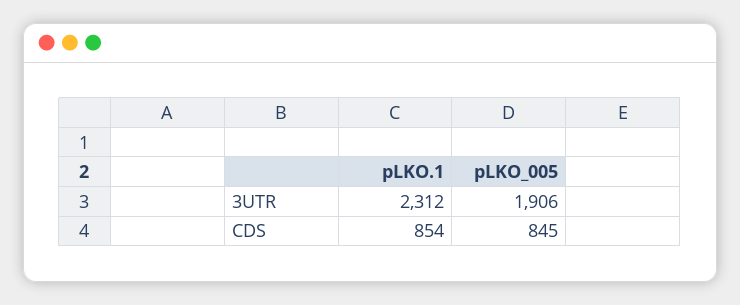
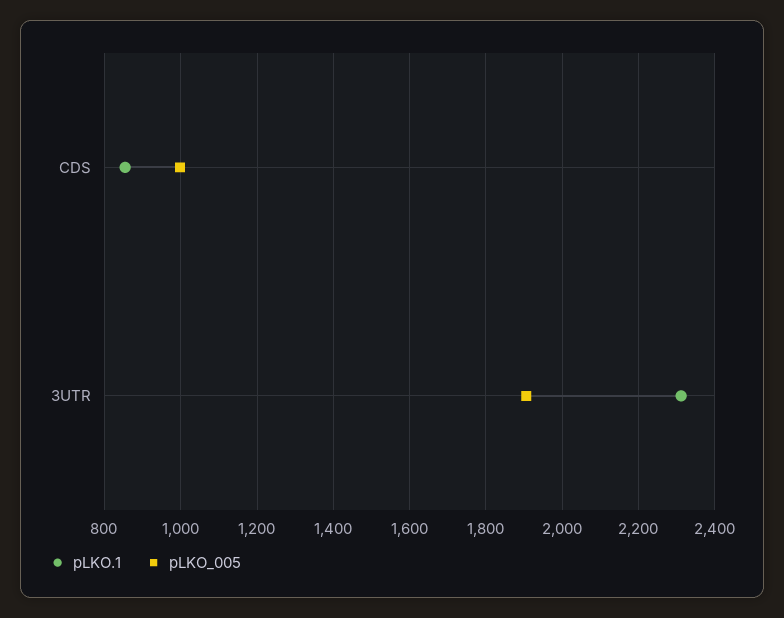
pLKO_005, CDS: 845 -> 1000

